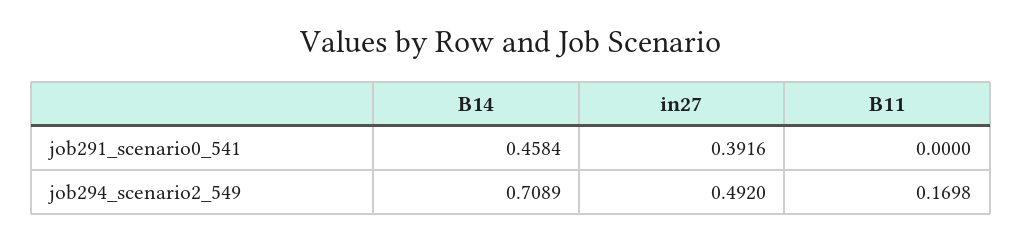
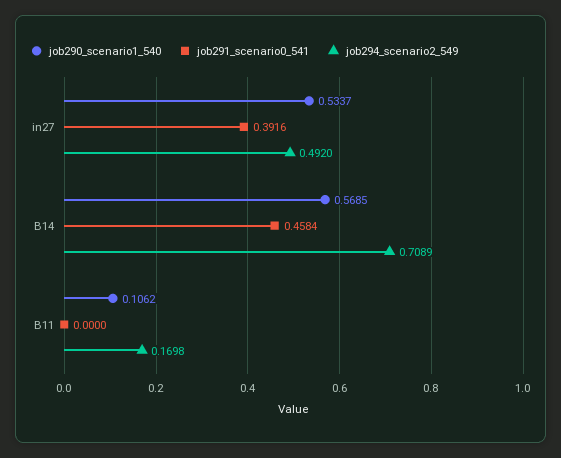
job290_scenario1_540, in27: none -> 0.5337
job290_scenario1_540, B14: none -> 0.5685
job290_scenario1_540, B11: none -> 0.1062

